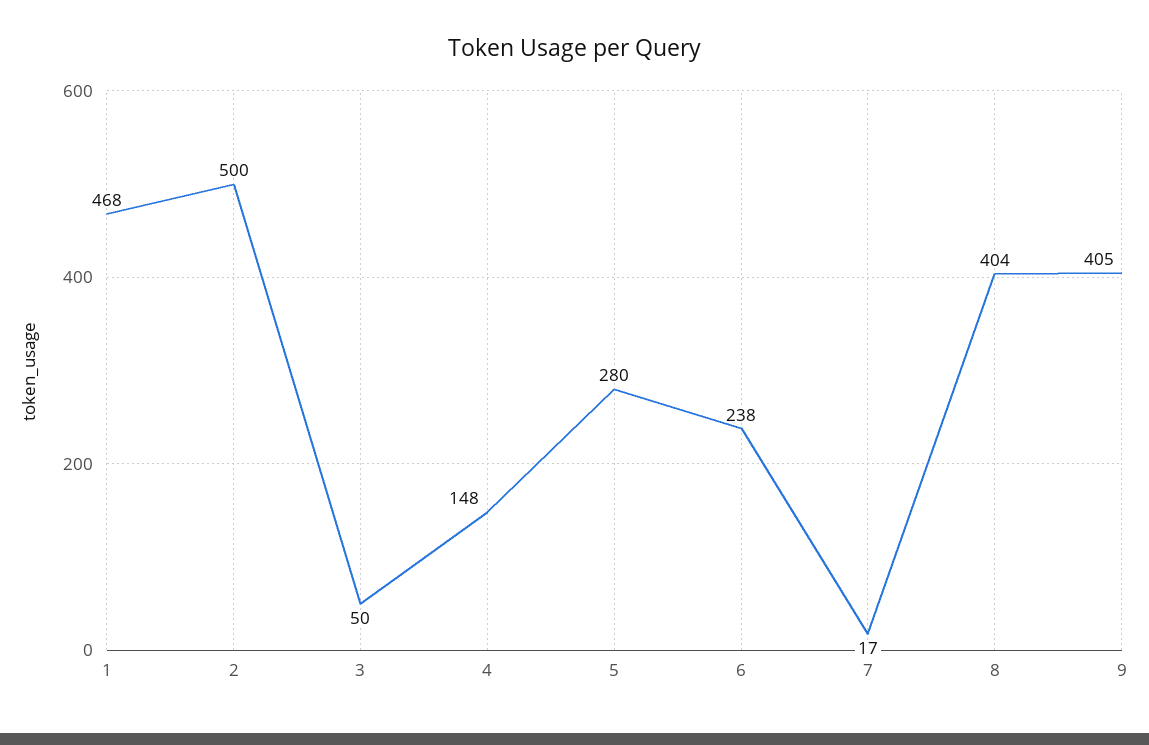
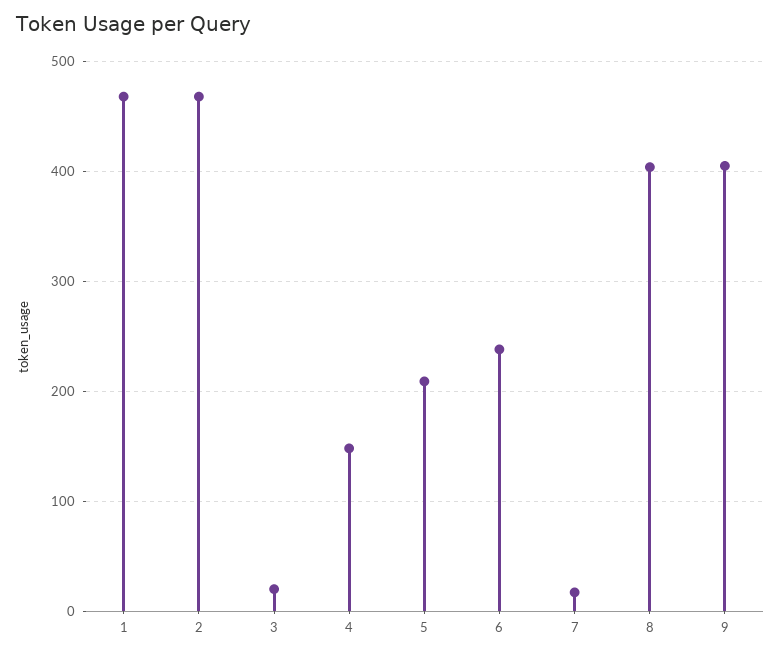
2: 500 -> 470
3: 50 -> 20
5: 280 -> 210

